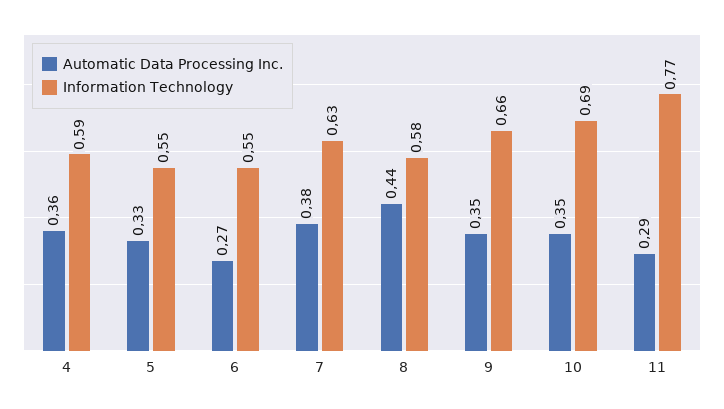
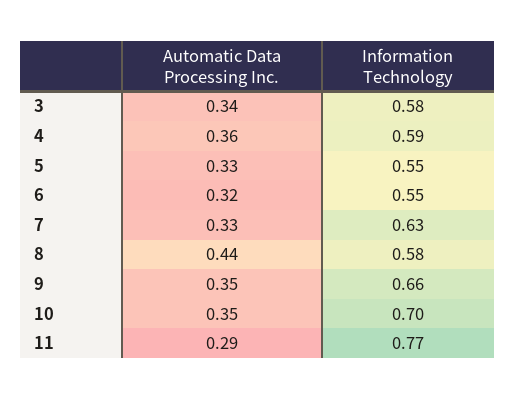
Automatic Data Processing Inc., 6: 0.27 -> 0.32
Automatic Data Processing Inc., 7: 0.38 -> 0.33
Information Technology, 10: 0.69 -> 0.7
Automatic Data Processing Inc., 3: none -> 0.34
Information Technology, 3: none -> 0.58

